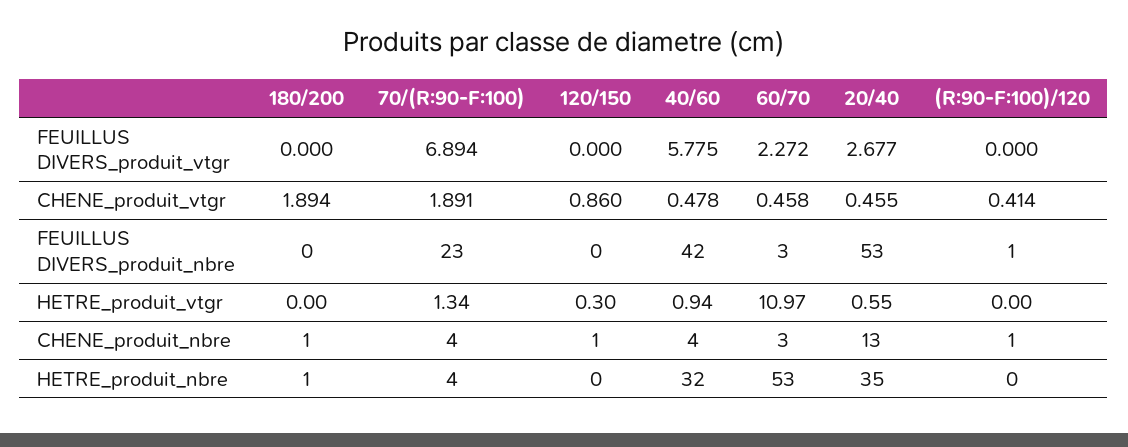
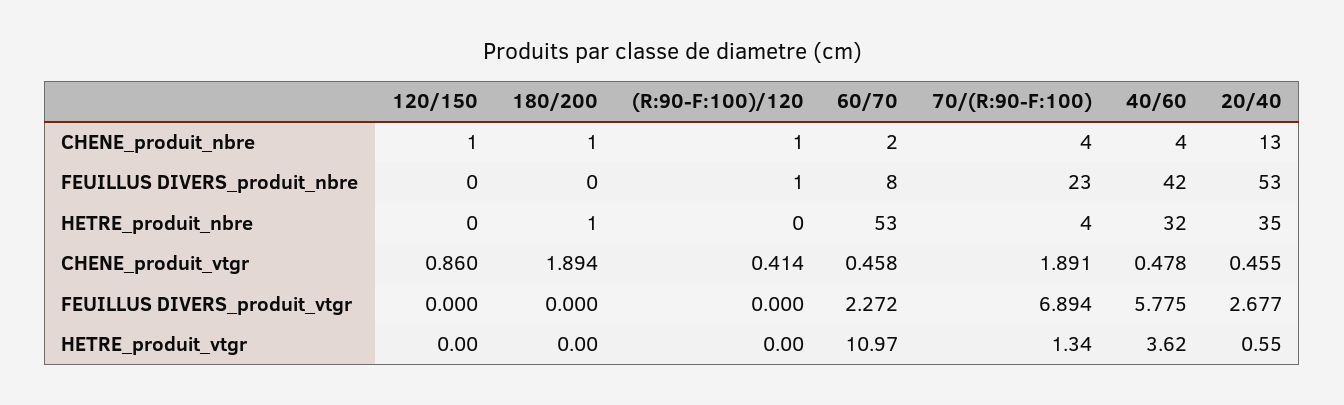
60/70, FEUILLUS DIVERS_produit_nbre: 3 -> 8
120/150, HETRE_produit_vtgr: 0.3 -> 0
40/60, HETRE_produit_vtgr: 0.94 -> 3.62
60/70, CHENE_produit_nbre: 3 -> 2

